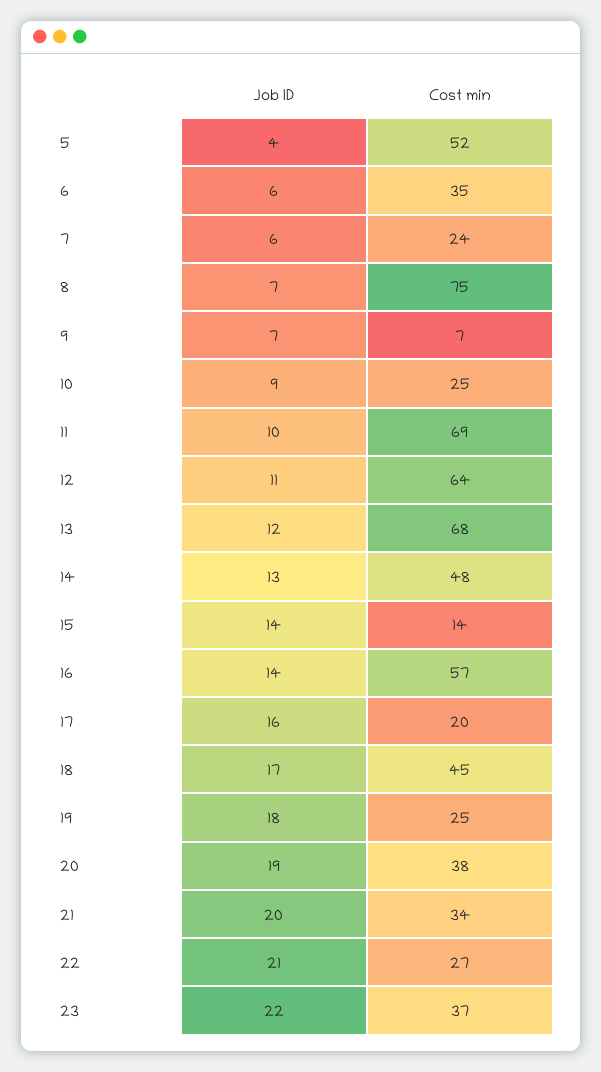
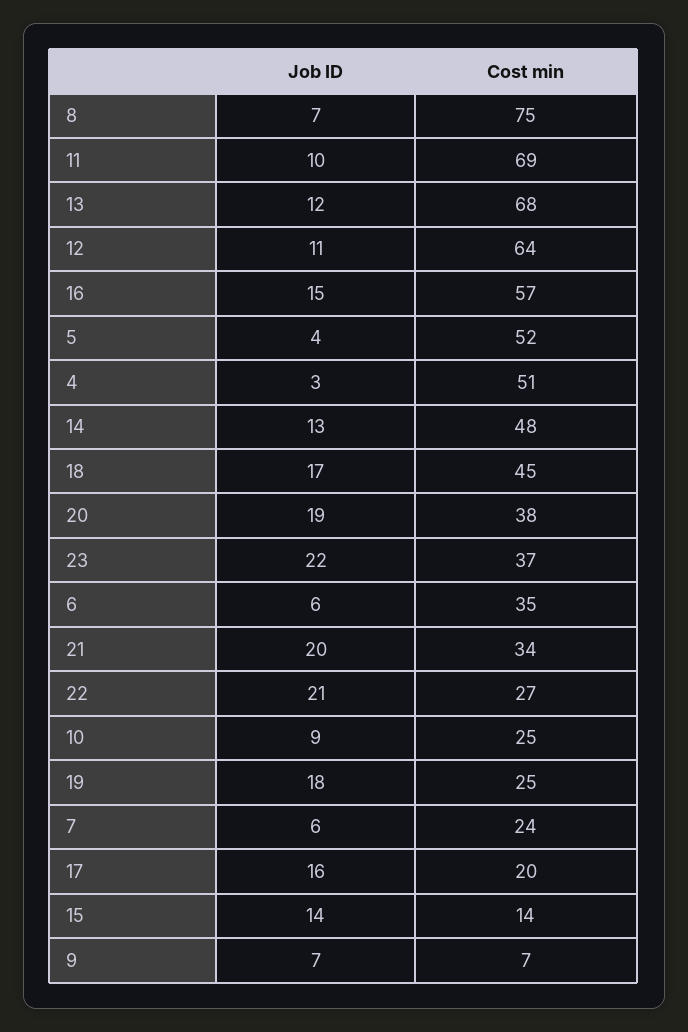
Job ID, 16: 14 -> 15
Job ID, 4: none -> 3
Cost min, 4: none -> 51

